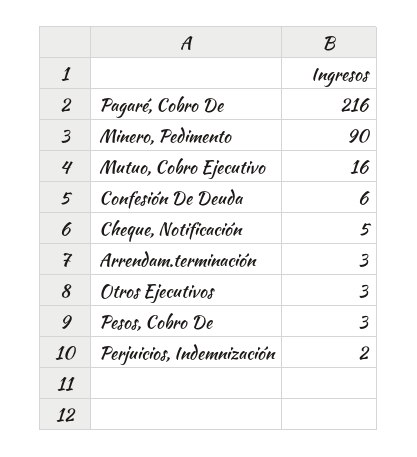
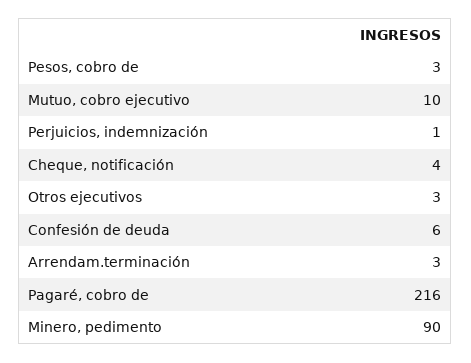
Mutuo, Cobro Ejecutivo: 16 -> 10
Cheque, Notificación: 5 -> 4
Perjuicios, Indemnización: 2 -> 1

